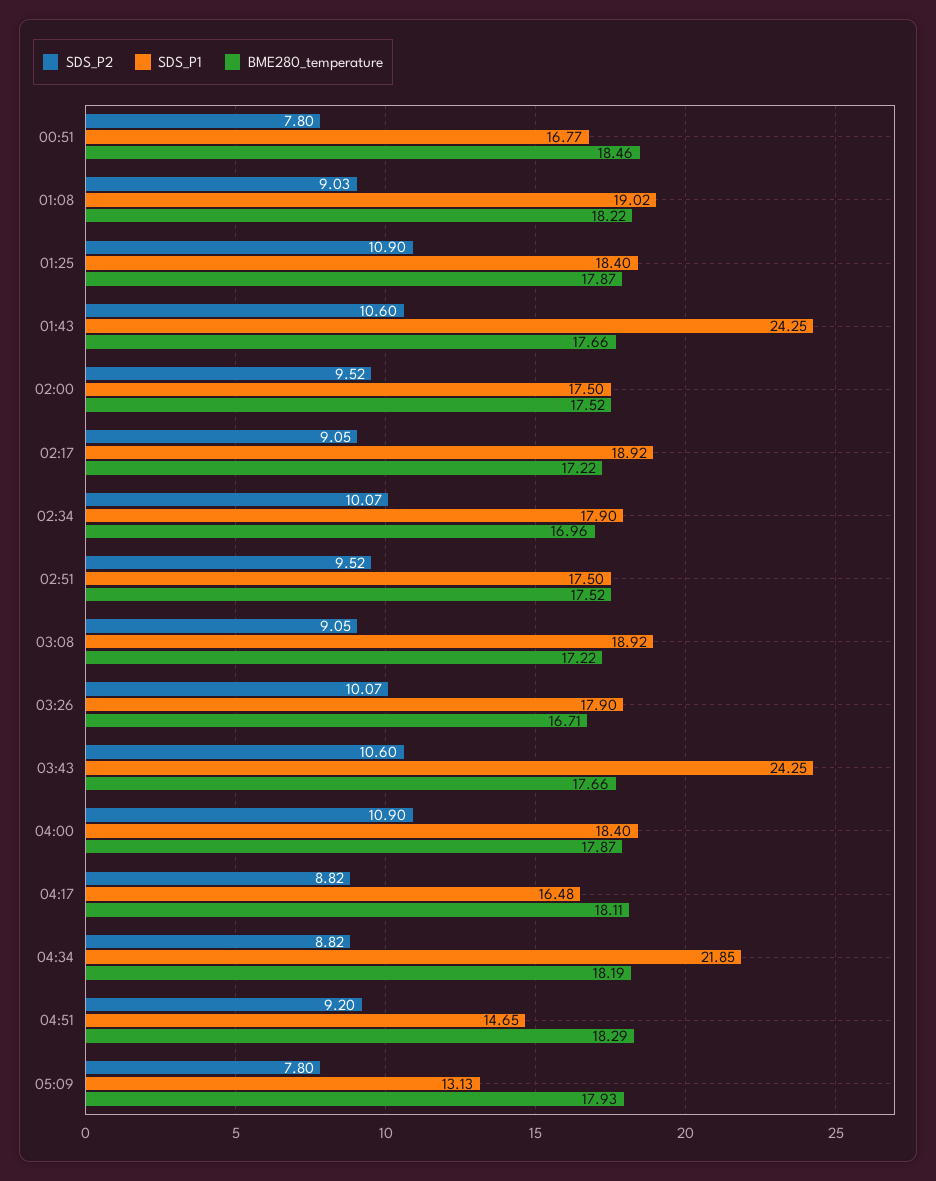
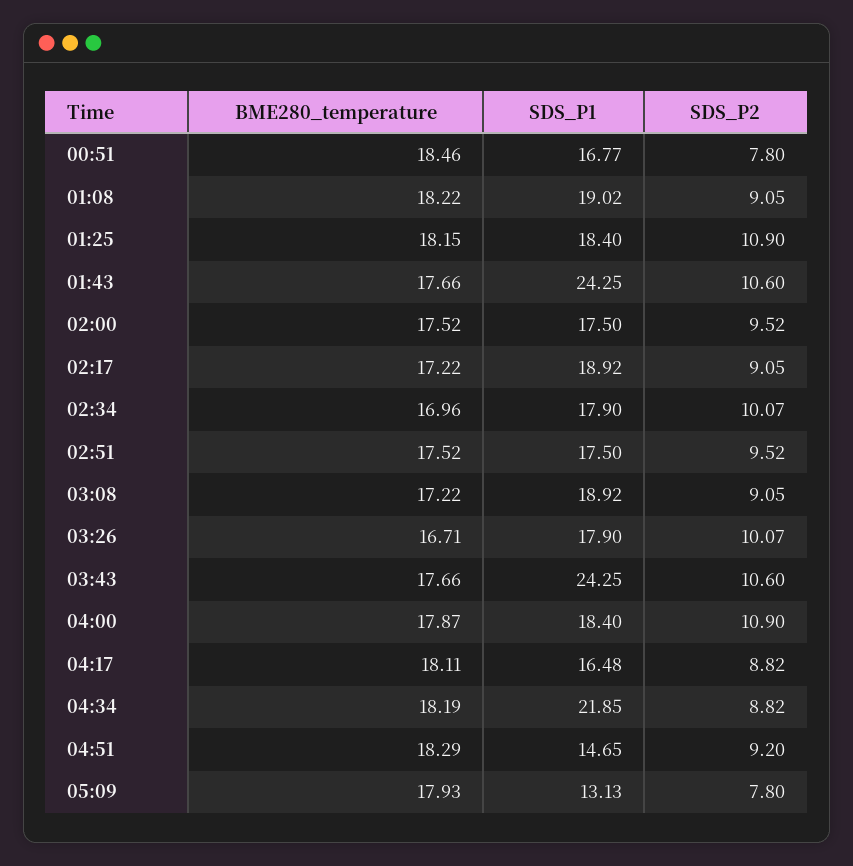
SDS_P2, 01:08: 9.03 -> 9.05
BME280_temperature, 01:25: 17.87 -> 18.15

